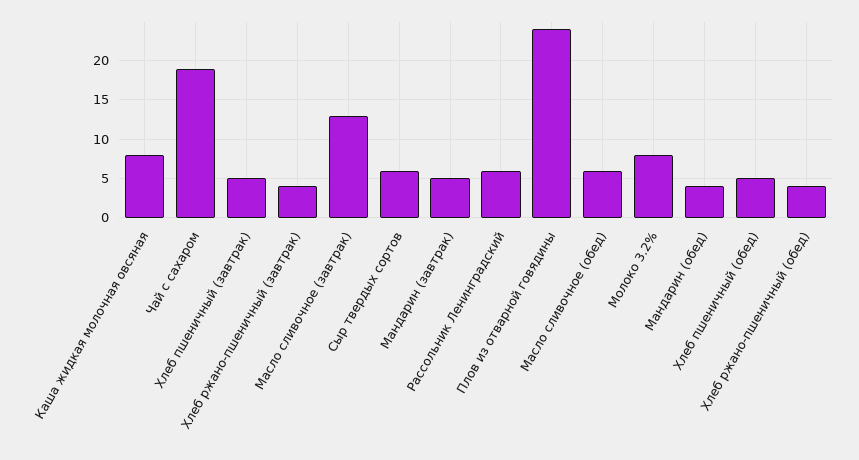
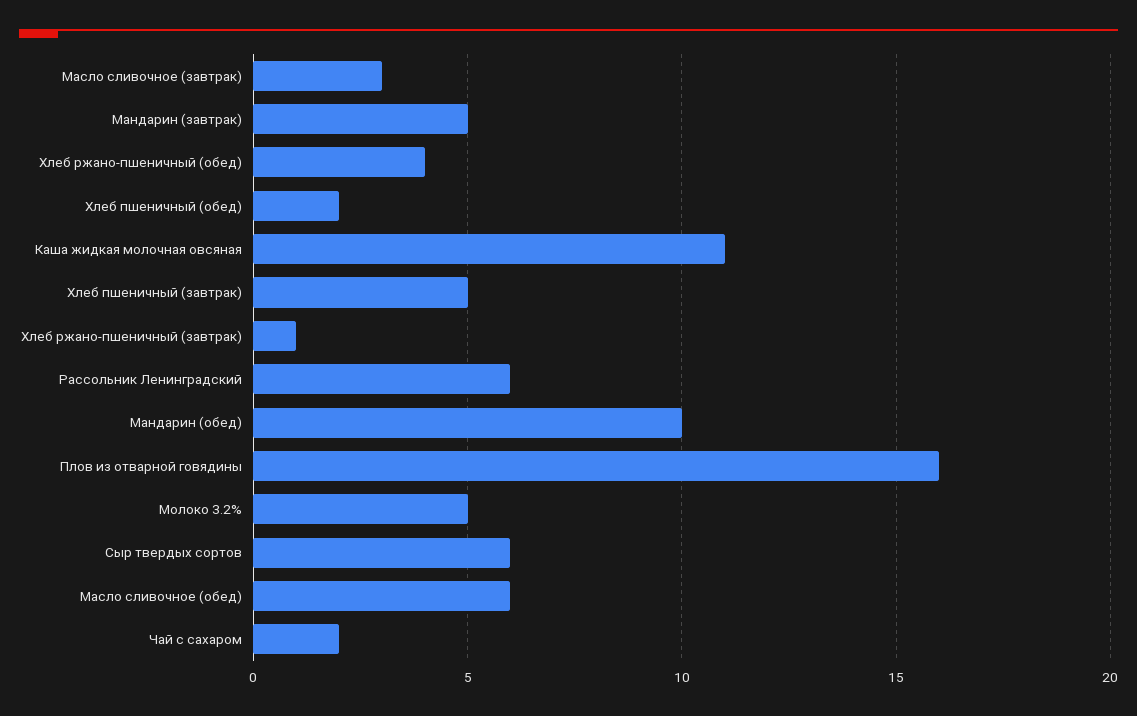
Каша жидкая молочная овсяная: 8 -> 11
Чай с сахаром: 19 -> 2
Хлеб ржано-пшеничный (завтрак): 4 -> 1
Масло сливочное (завтрак): 13 -> 3
Плов из отварной говядины: 24 -> 16
Молоко 3.2%: 8 -> 5
Мандарин (обед): 4 -> 10
Хлеб пшеничный (обед): 5 -> 2

